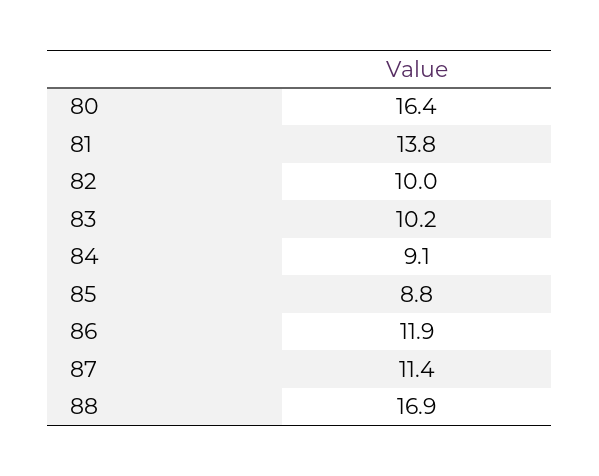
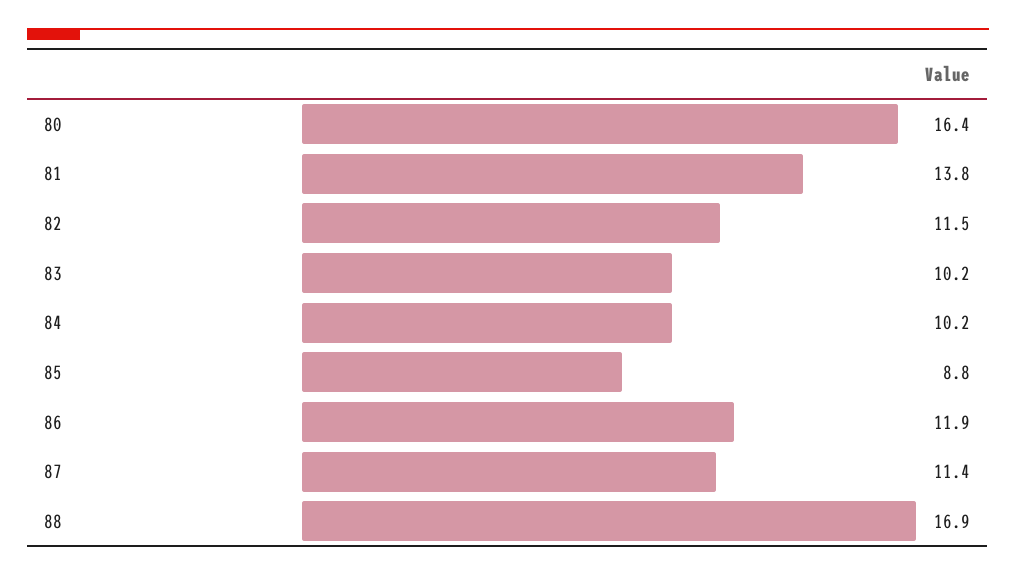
82: 10 -> 11.5
84: 9.1 -> 10.2

